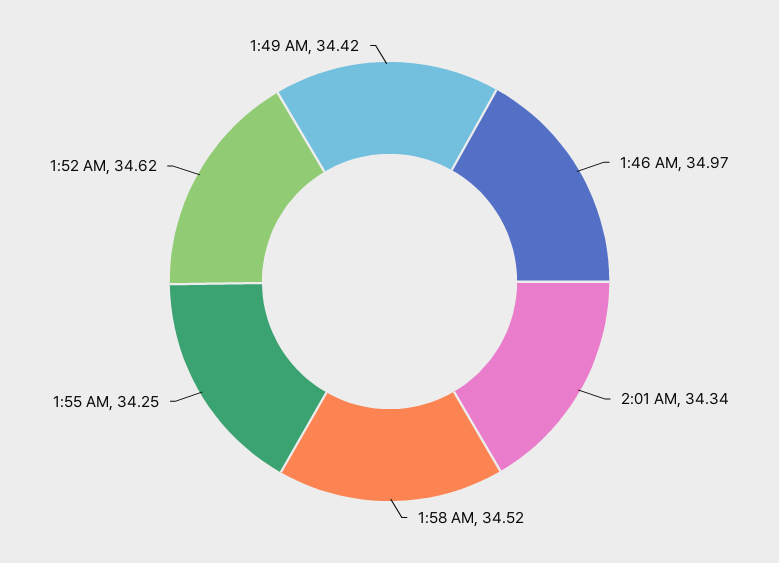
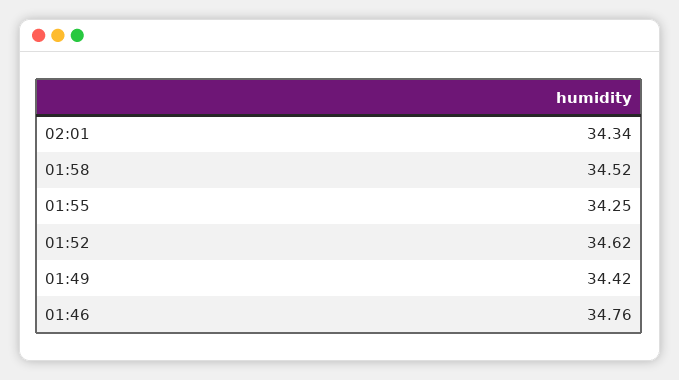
1:46 AM: 34.97 -> 34.76

